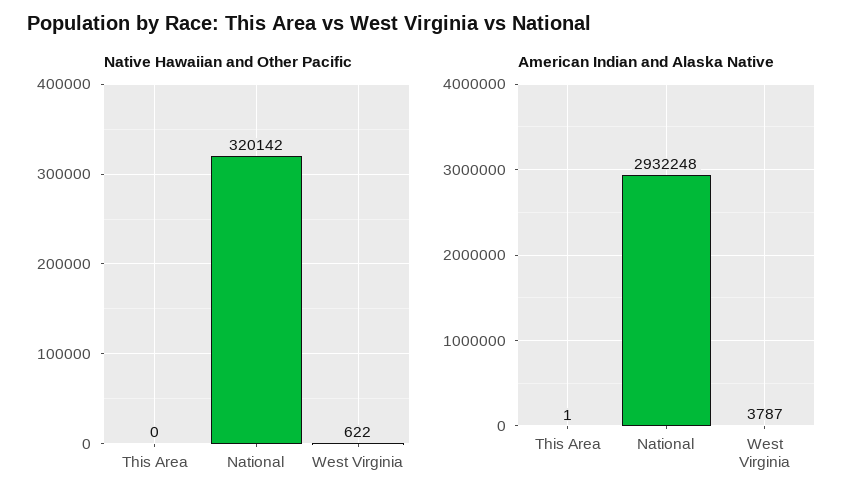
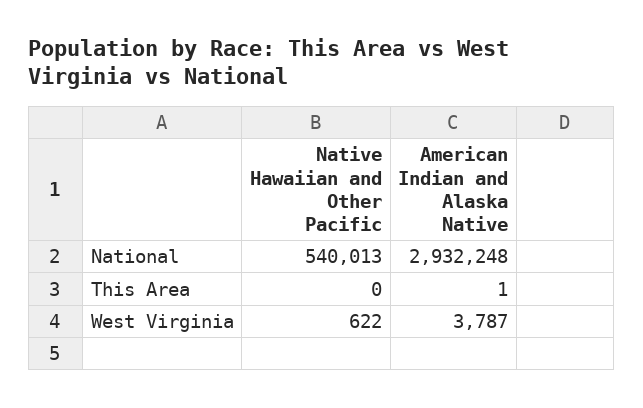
Native Hawaiian and Other Pacific, National: 320142 -> 540013

